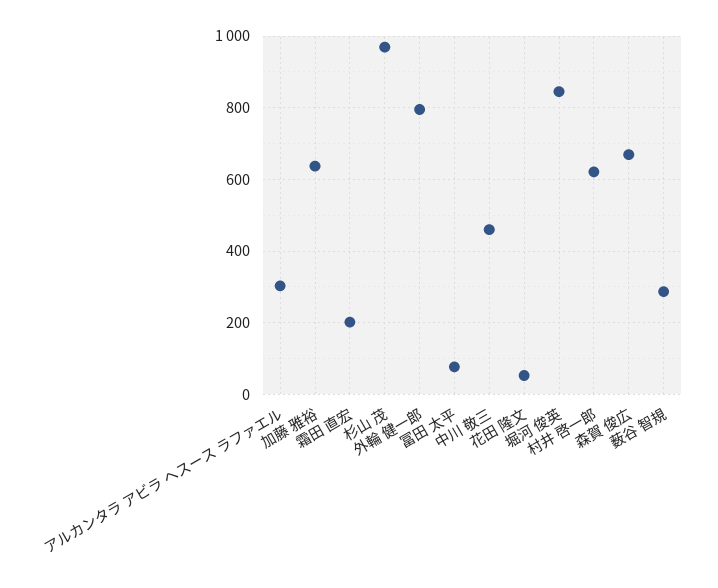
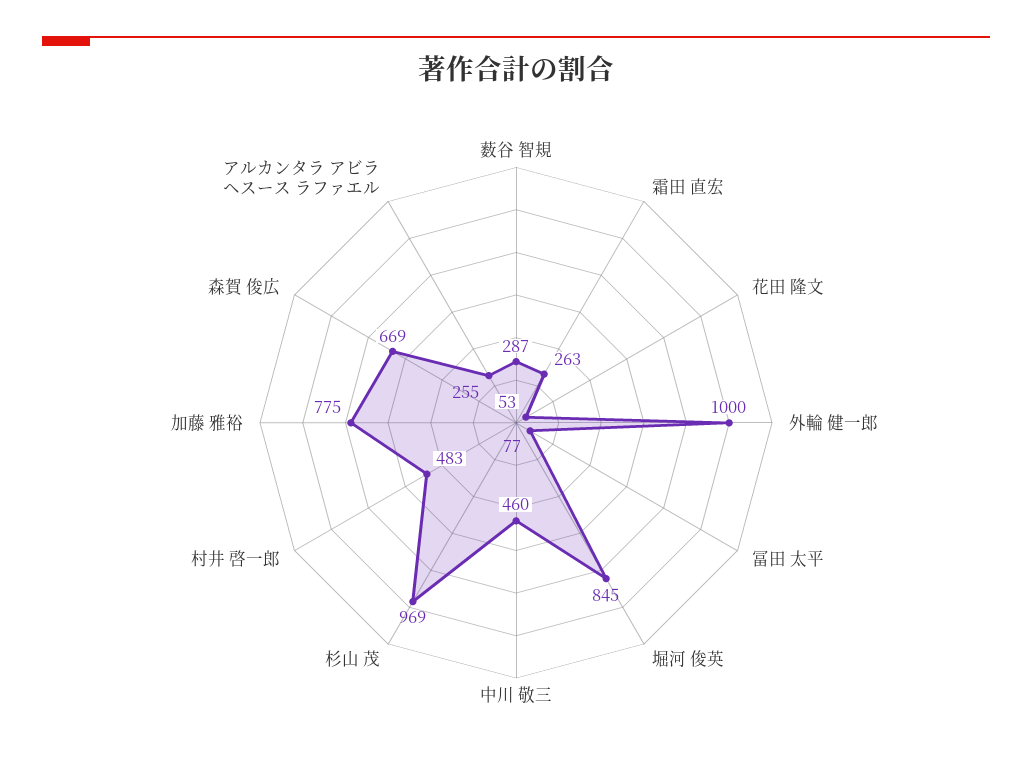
アルカンタラ アビラ ヘスース ラファエル: 300 -> 255
加藤 雅裕: 640 -> 775
霜田 直宏: 200 -> 263
外輪 健一郎: 800 -> 1000
村井 啓一郎: 620 -> 483

